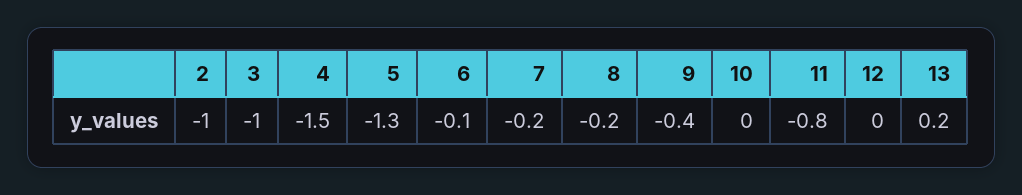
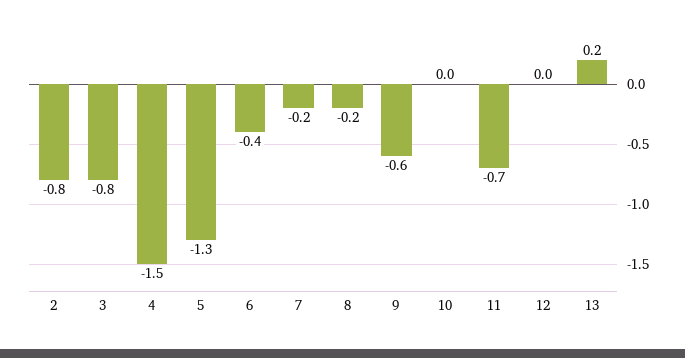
2: -1 -> -0.8
3: -1 -> -0.8
6: -0.1 -> -0.4
9: -0.4 -> -0.6
11: -0.8 -> -0.7

